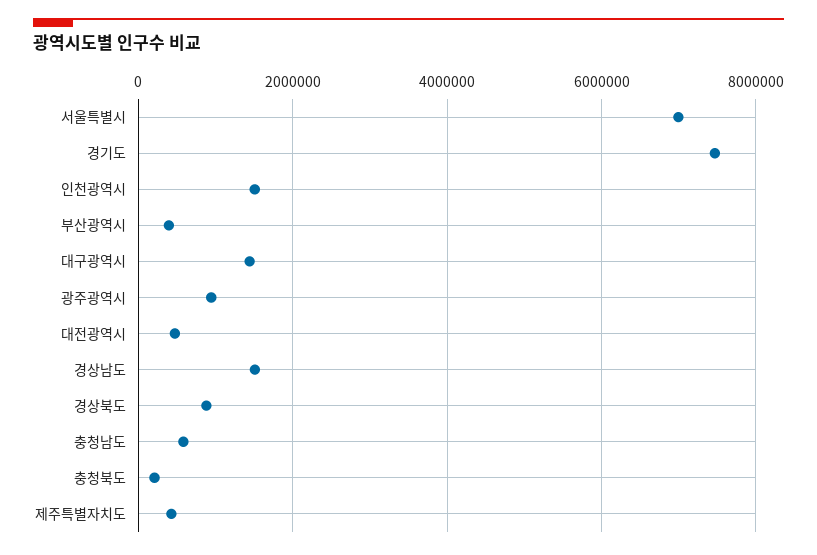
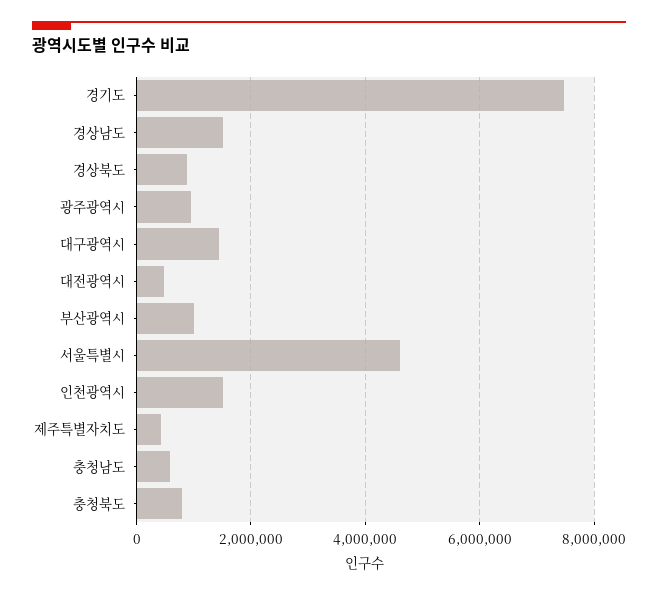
서울특별시: 7000000 -> 4600000
부산광역시: 400000 -> 1000000
충청북도: 200000 -> 800000

